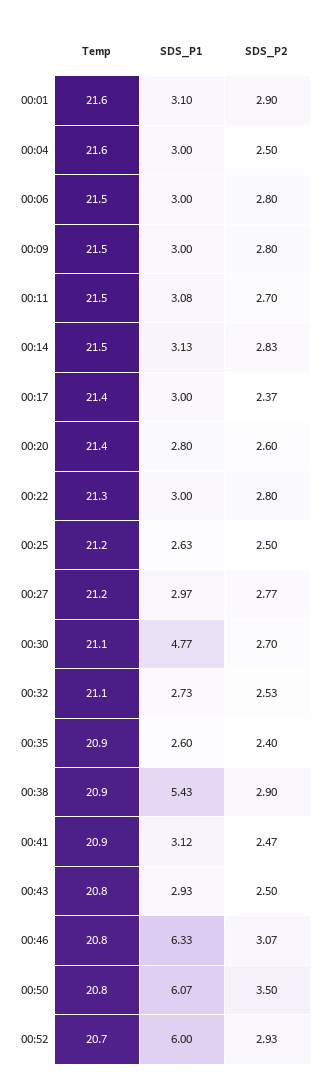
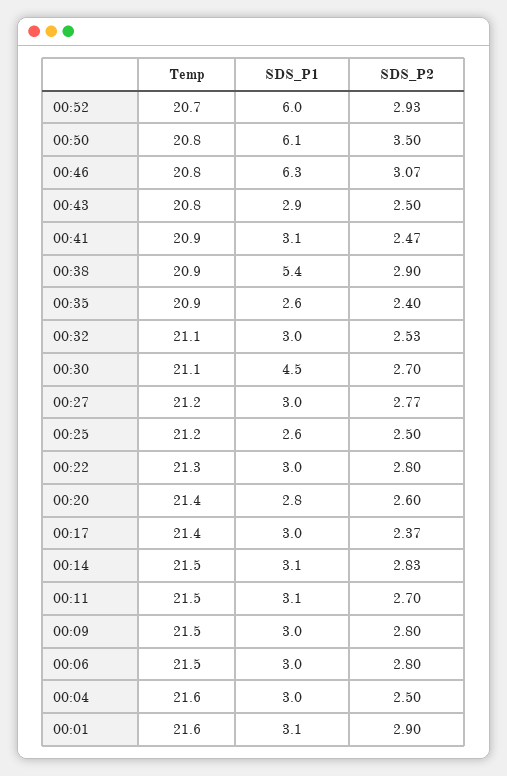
SDS_P1, 00:30: 4.77 -> 4.5
SDS_P1, 00:32: 2.73 -> 3

